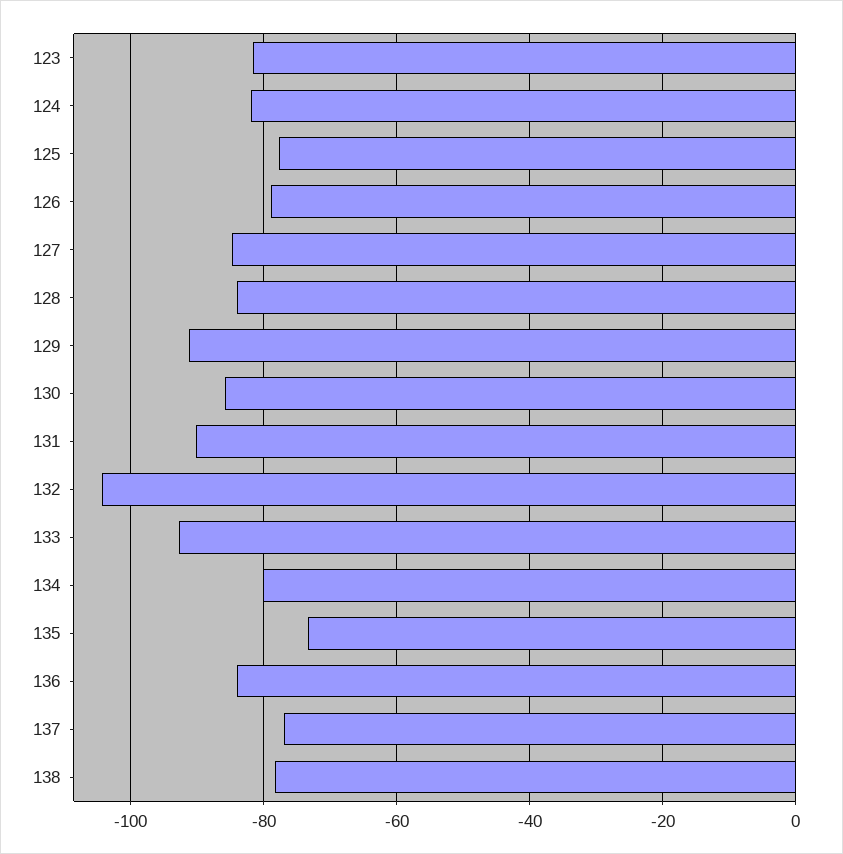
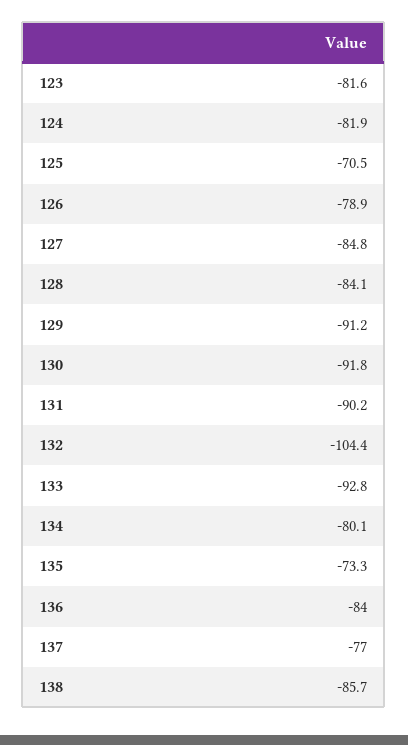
125: -78 -> -70.5
130: -86 -> -91.8
138: -78 -> -85.7

